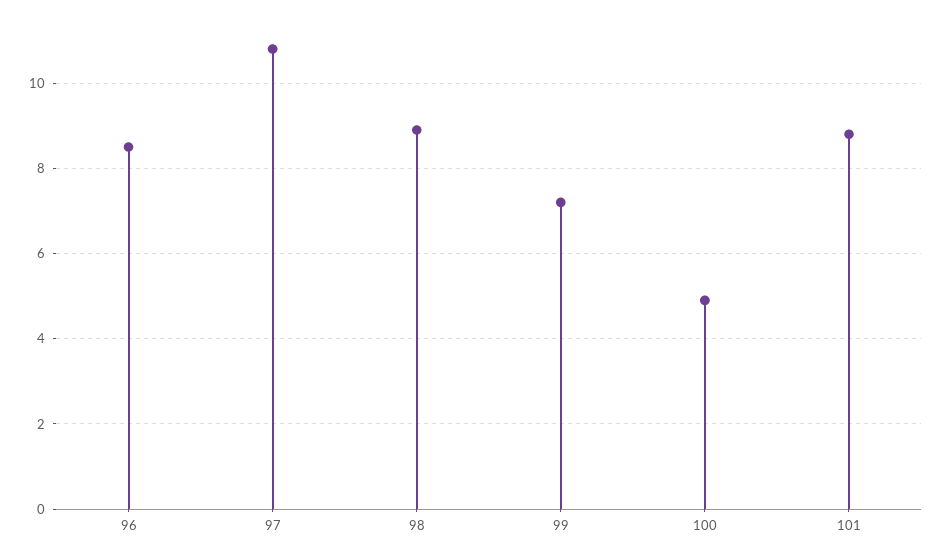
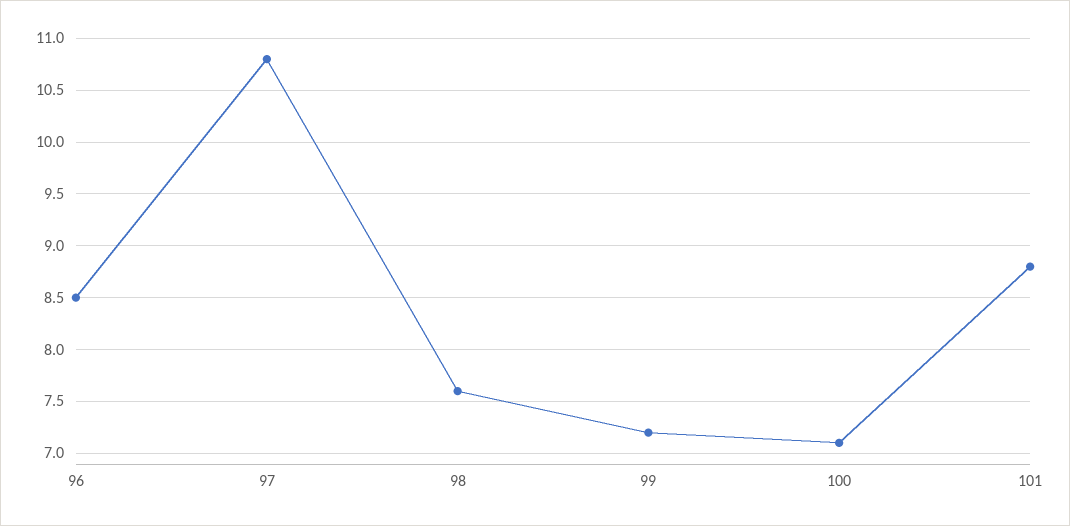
98: 9 -> 7.6
100: 5 -> 7.1

